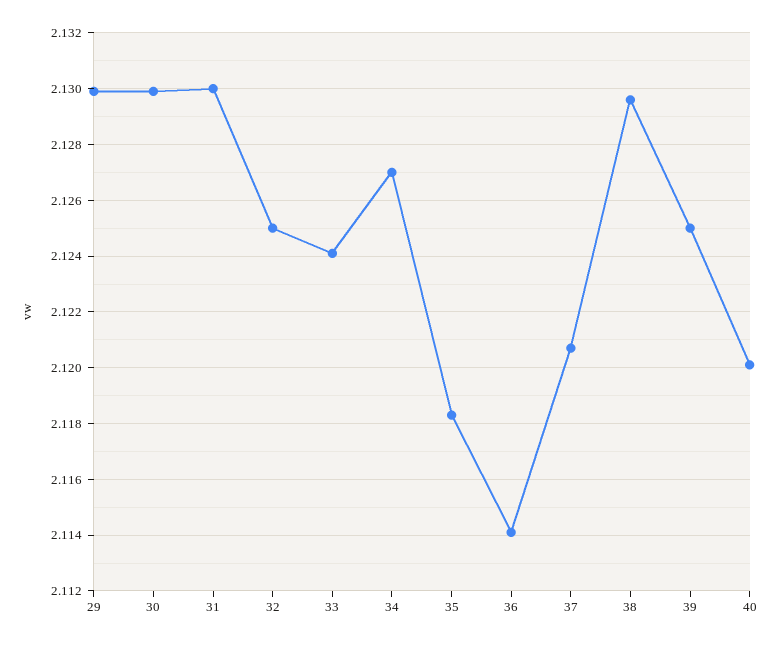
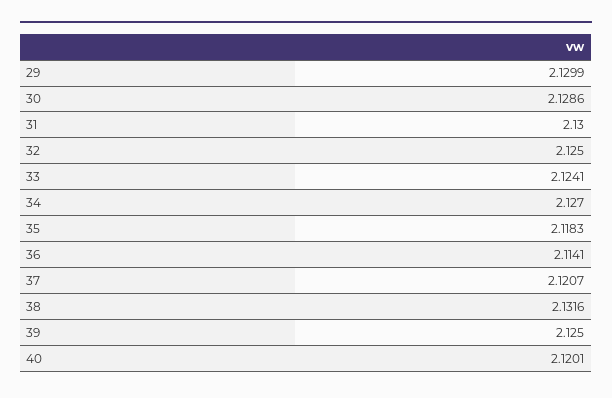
30: 2.13 -> 2.1286
38: 2.1295 -> 2.1316

